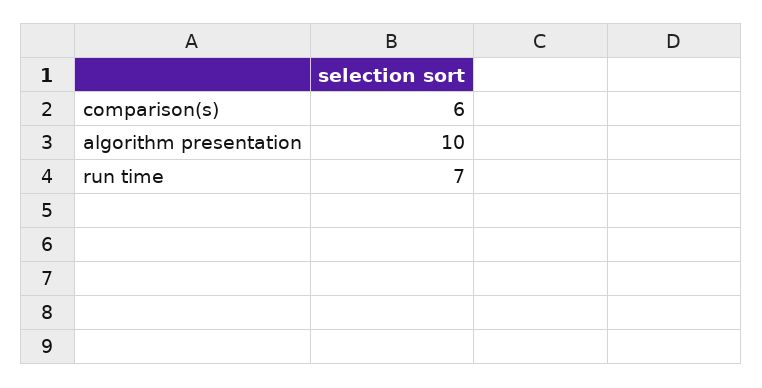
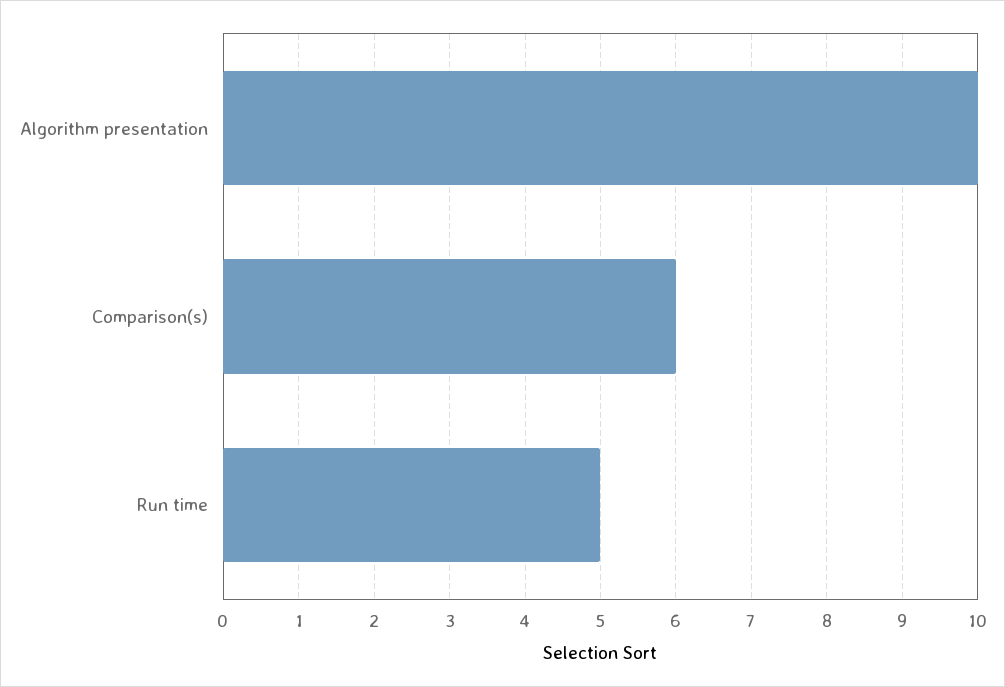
run time: 7 -> 5

